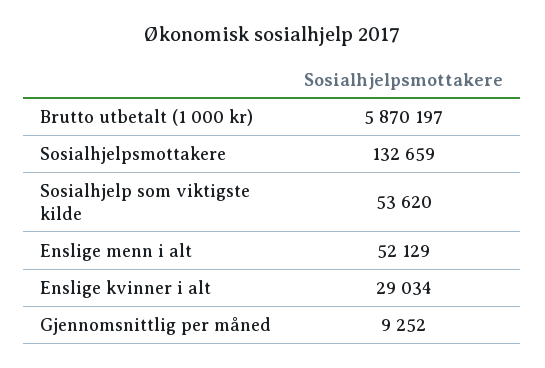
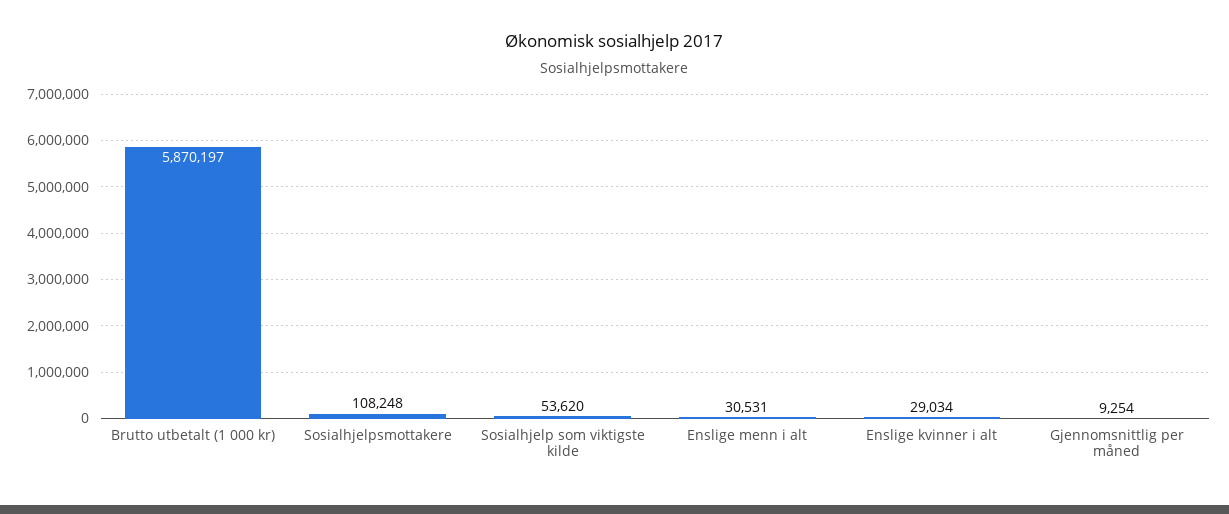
Sosialhjelpsmottakere: 132659 -> 108248
Enslige menn i alt: 52129 -> 30531
Gjennomsnittlig per måned: 9252 -> 9254

